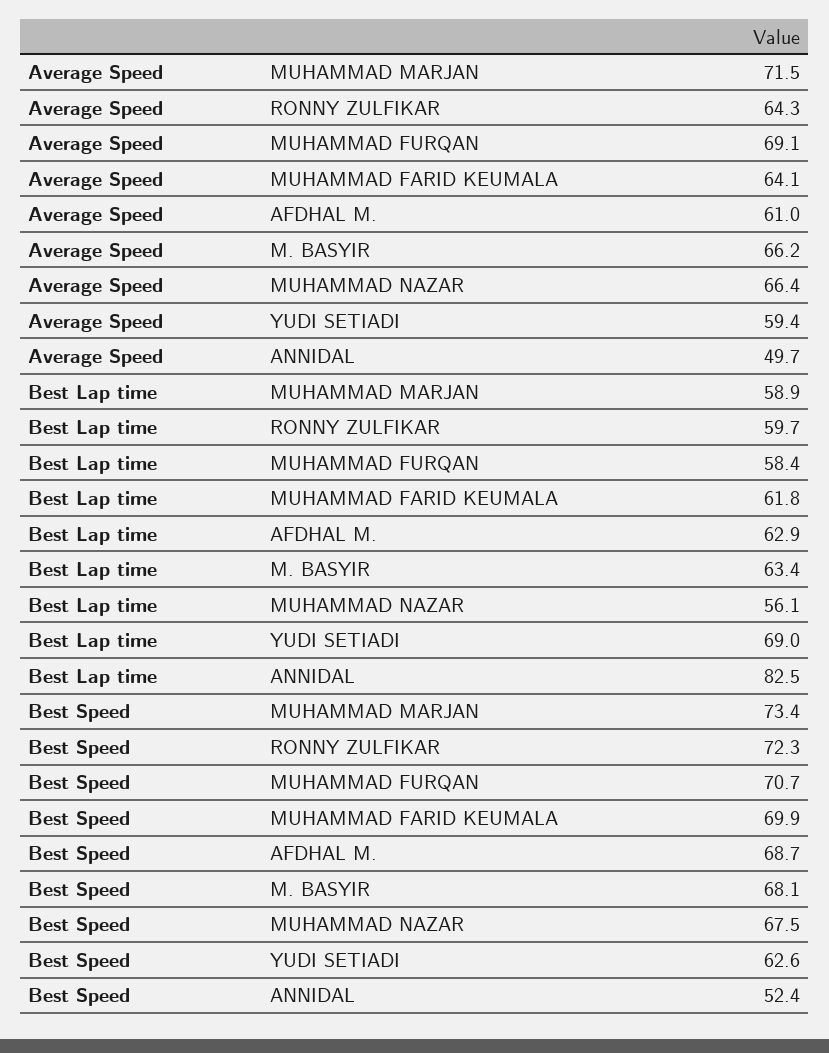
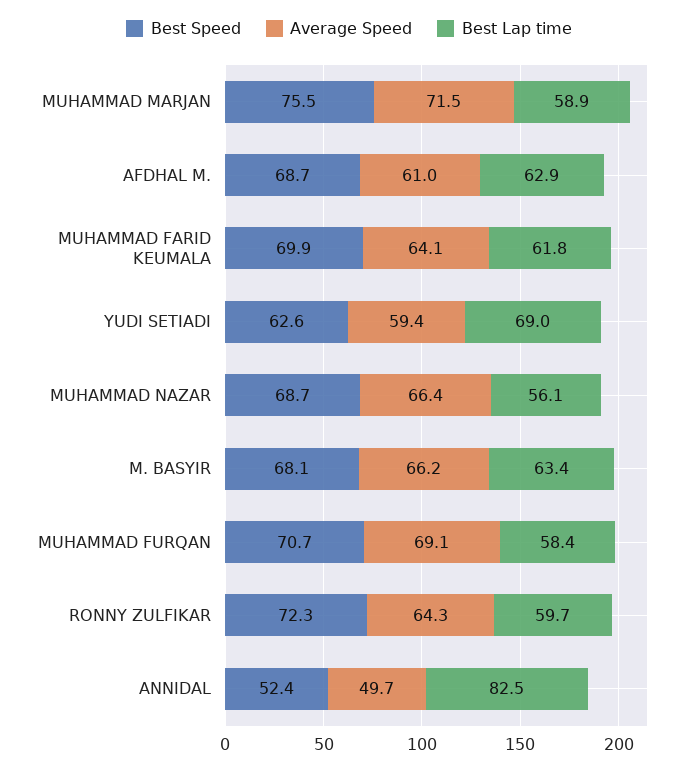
Best Speed, MUHAMMAD MARJAN: 73.4 -> 75.5
Best Speed, MUHAMMAD NAZAR: 67.5 -> 68.7

